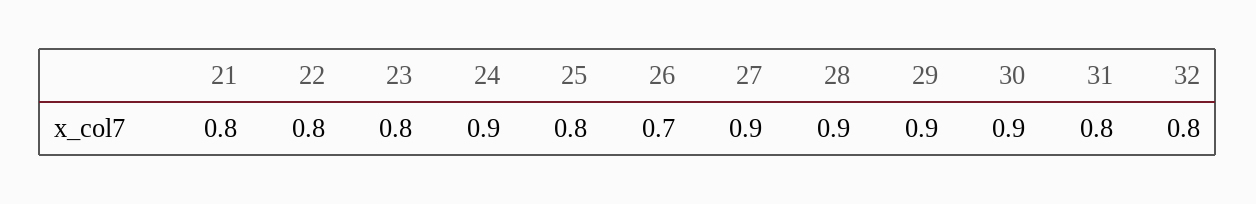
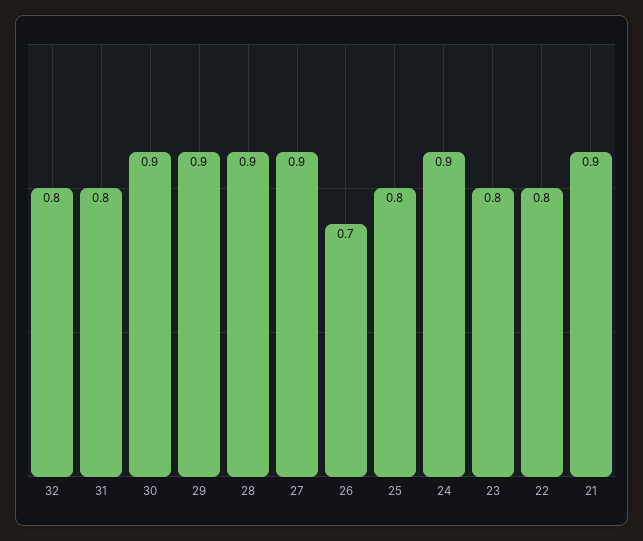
21: 0.8 -> 0.9

